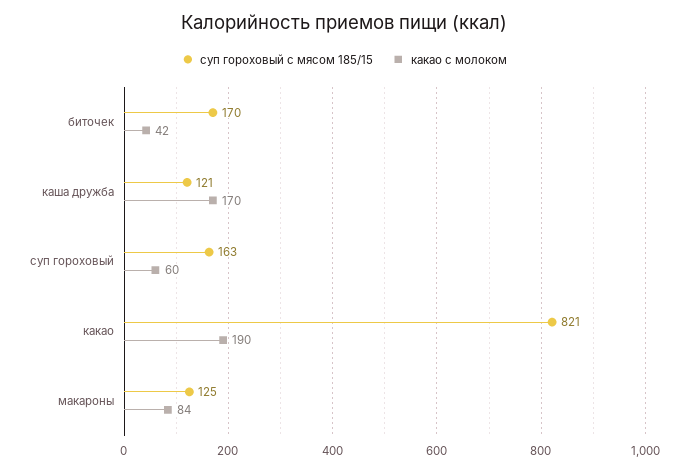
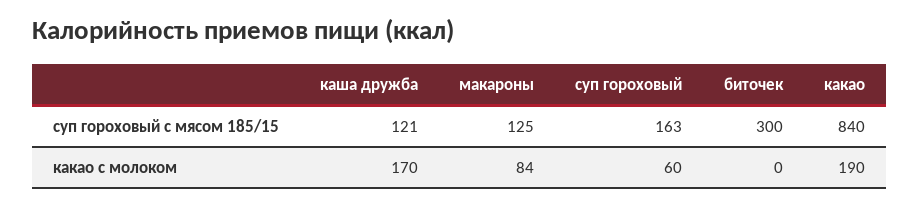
суп гороховый с мясом 185/15, биточек: 170 -> 300
какао с молоком, биточек: 42 -> 0
суп гороховый с мясом 185/15, какао: 821 -> 840

